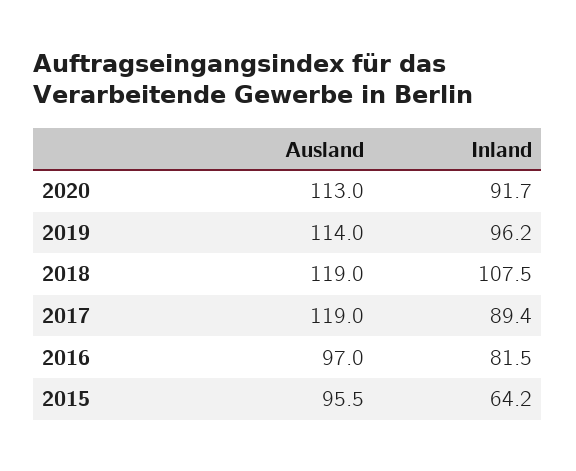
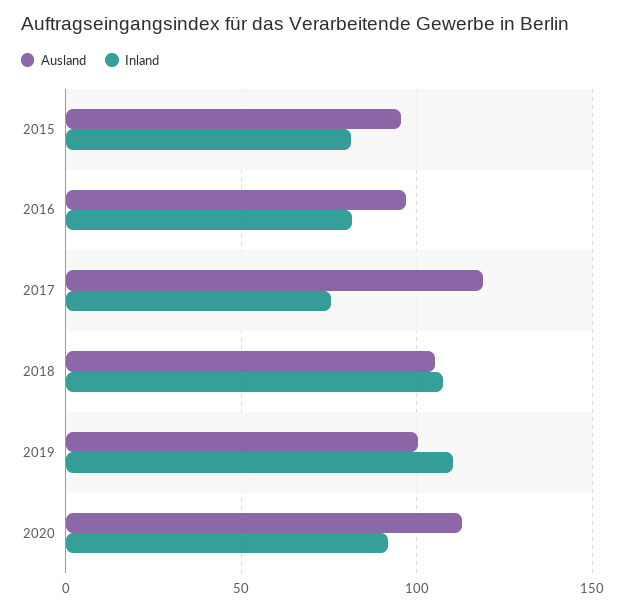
Ausland, 2019: 114 -> 100
Inland, 2019: 96.2 -> 110
Ausland, 2018: 119 -> 105
Inland, 2017: 89.4 -> 75
Inland, 2015: 64.2 -> 80

